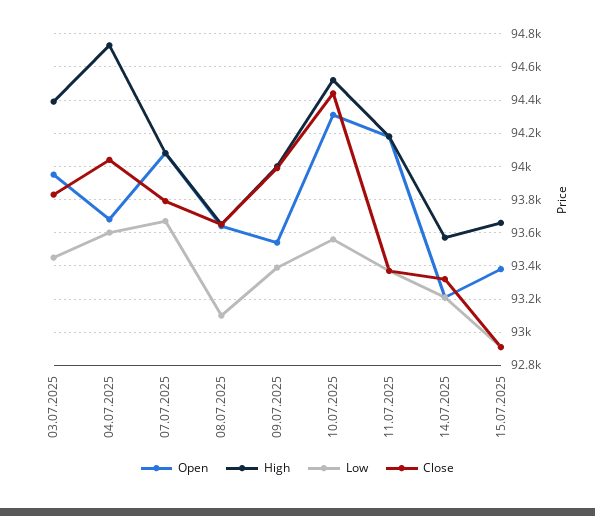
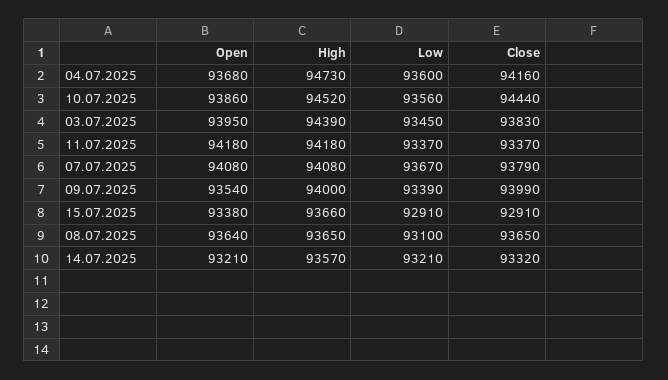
Close, 04.07.2025: 94050 -> 94160
Open, 10.07.2025: 94300 -> 93860

